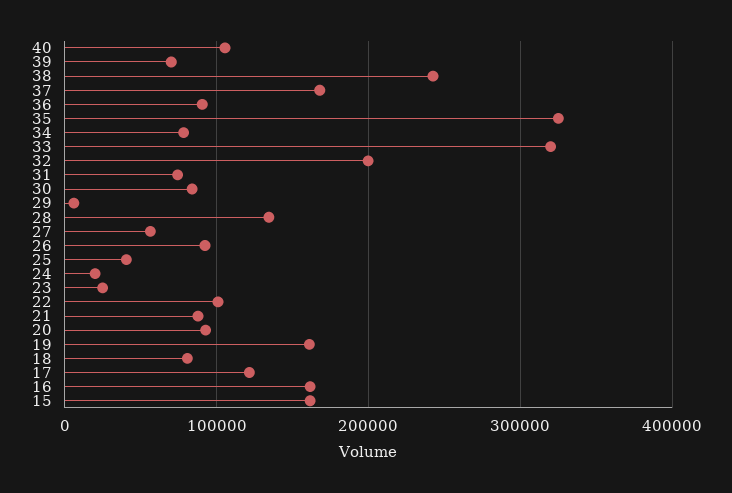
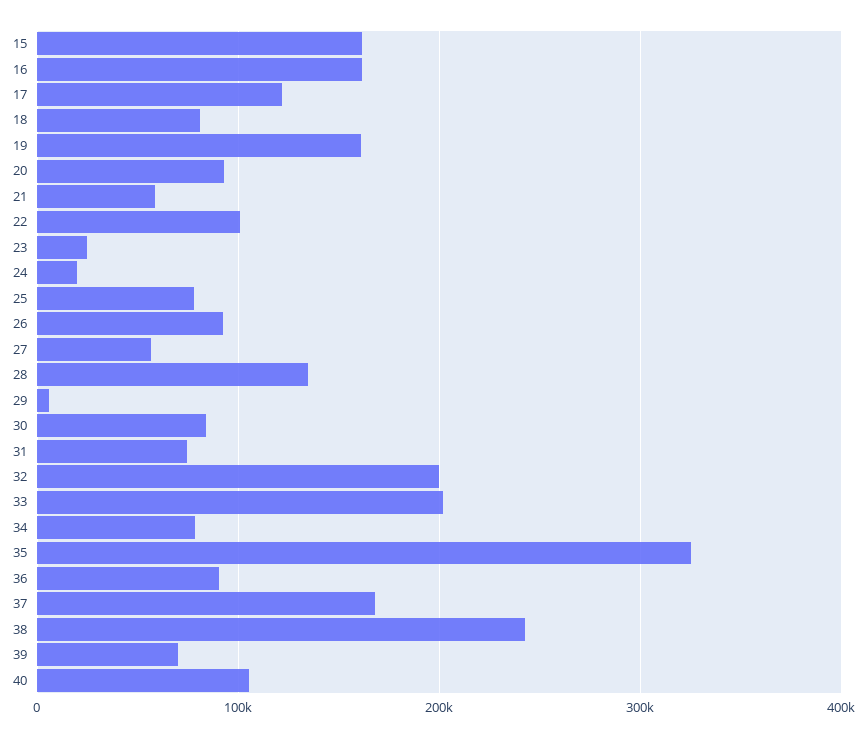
33: 320000 -> 200000
25: 40000 -> 80000
21: 90000 -> 60000

